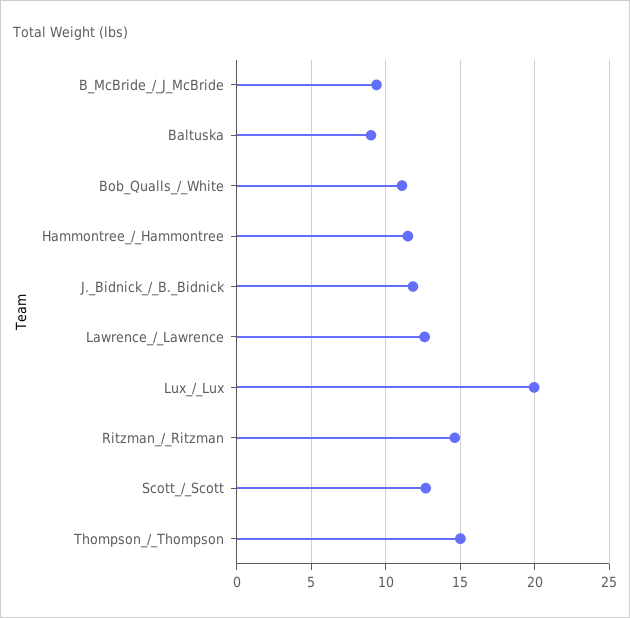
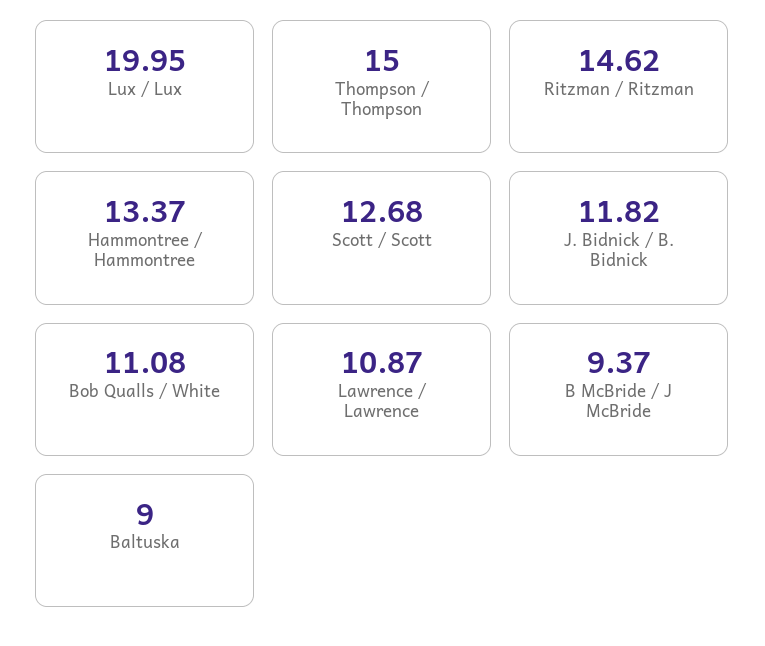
Hammontree_/_Hammontree: 11.5 -> 13.37
Lawrence_/_Lawrence: 12.5 -> 10.87

